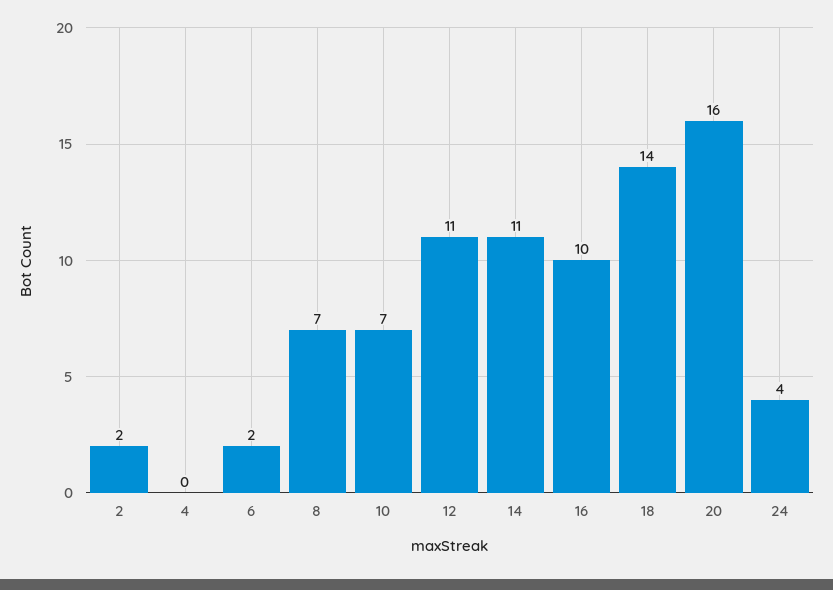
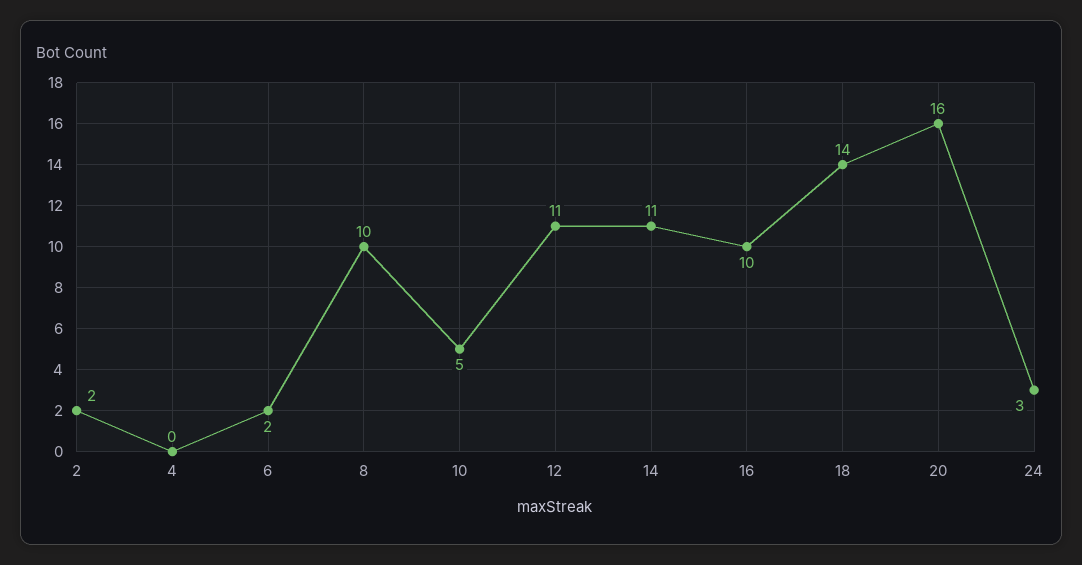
8: 7 -> 10
10: 7 -> 5
24: 4 -> 3

